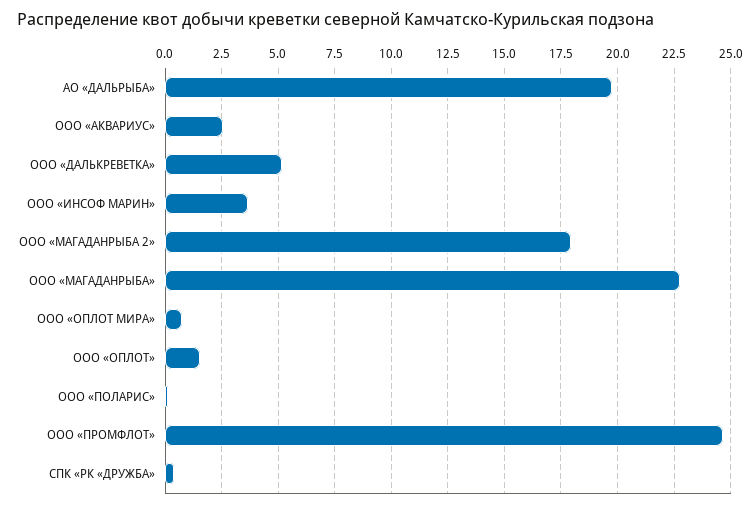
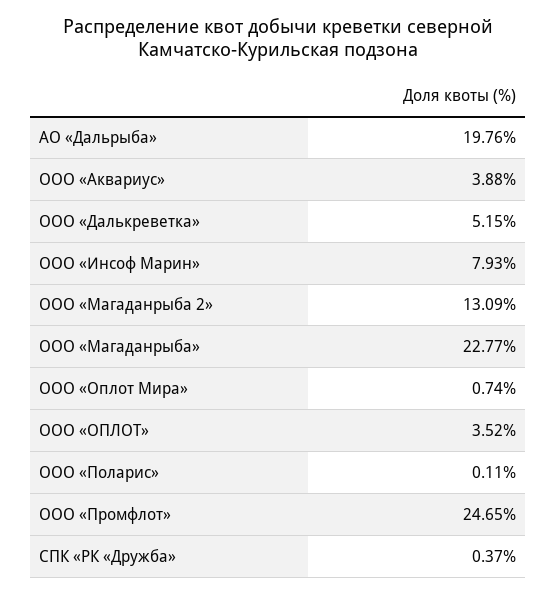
ООО «АКВАРИУС»: 2.5 -> 3.88
ООО «ИНСОФ МАРИН»: 3.5 -> 7.93
ООО «МАГАДАНРЫБА 2»: 18 -> 13.09
ООО «ОПЛОТ»: 1.5 -> 3.52

